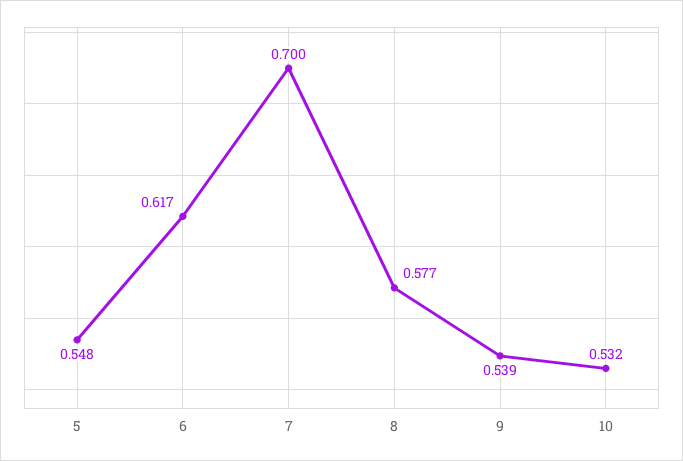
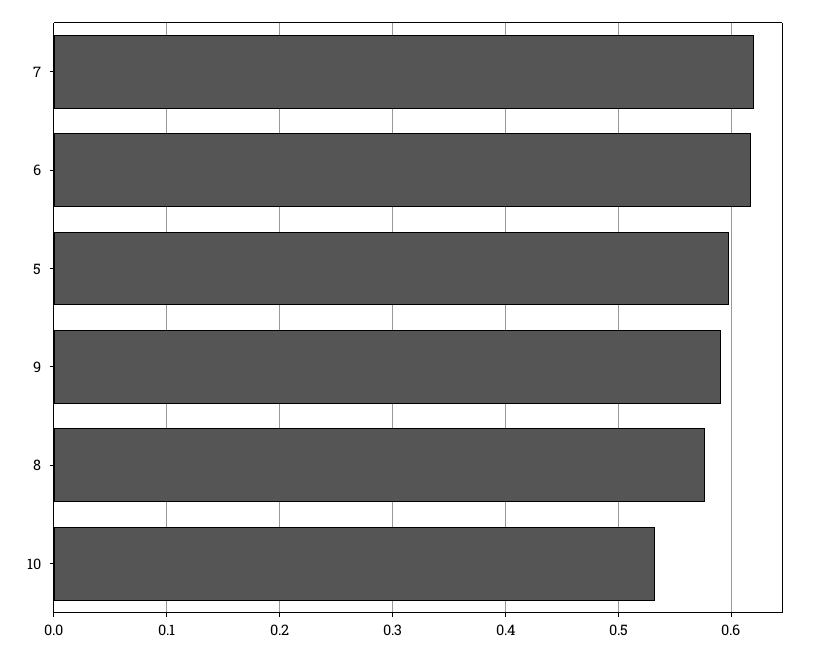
5: 0.548 -> 0.6
7: 0.7 -> 0.62
9: 0.539 -> 0.59

